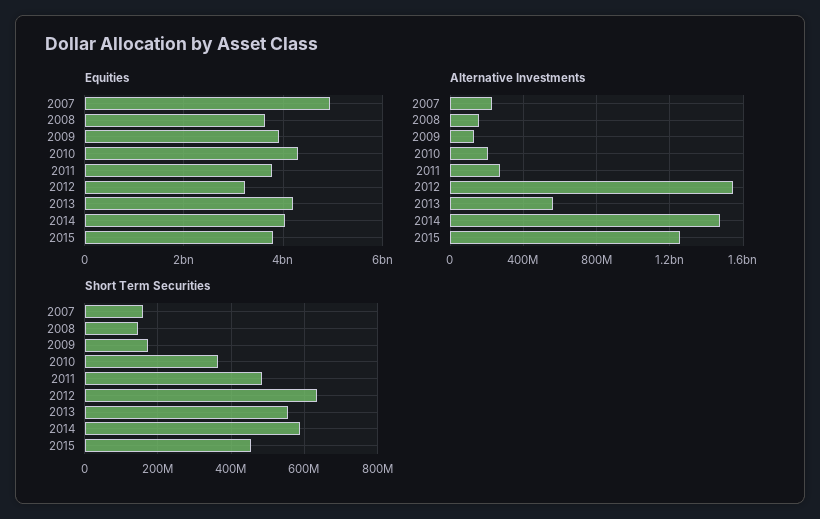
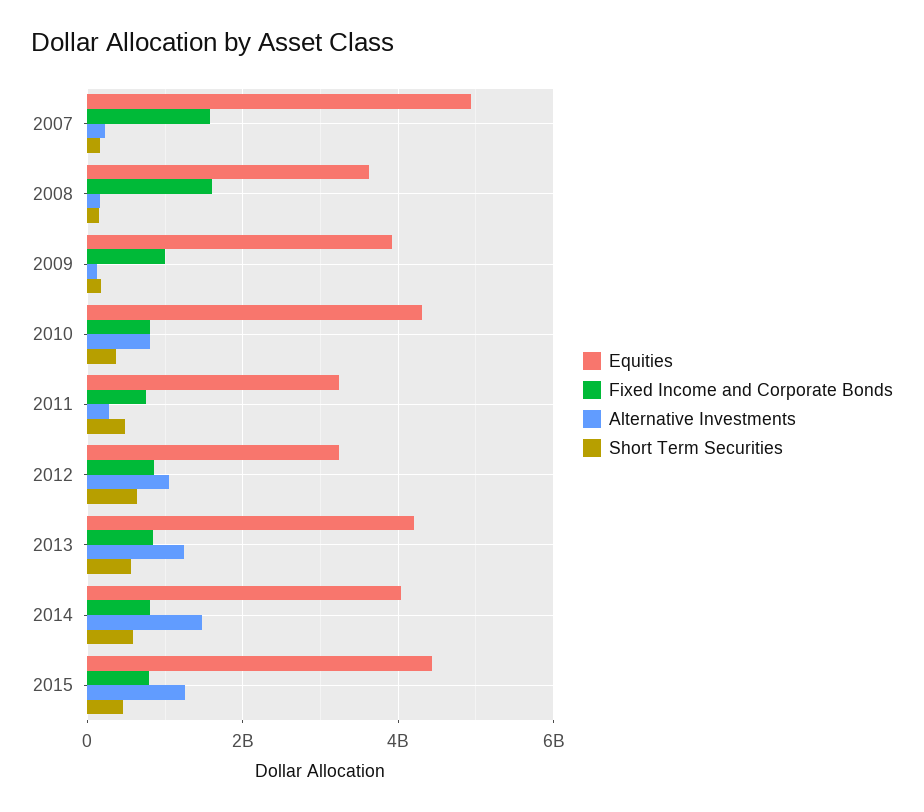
Equities, 2011: 3800000000 -> 3200000000
Equities, 2015: 3800000000 -> 4400000000
Alternative Investments, 2010: 200000000 -> 800000000
Alternative Investments, 2012: 1550000000 -> 1000000000
Alternative Investments, 2013: 550000000 -> 1200000000
Fixed Income and Corporate Bonds, 2007: none -> 1600000000
Fixed Income and Corporate Bonds, 2008: none -> 1600000000
Fixed Income and Corporate Bonds, 2009: none -> 1000000000
Fixed Income and Corporate Bonds, 2010: none -> 800000000
Fixed Income and Corporate Bonds, 2011: none -> 800000000
Fixed Income and Corporate Bonds, 2012: none -> 800000000
Fixed Income and Corporate Bonds, 2013: none -> 800000000
Fixed Income and Corporate Bonds, 2014: none -> 800000000
Fixed Income and Corporate Bonds, 2015: none -> 800000000

